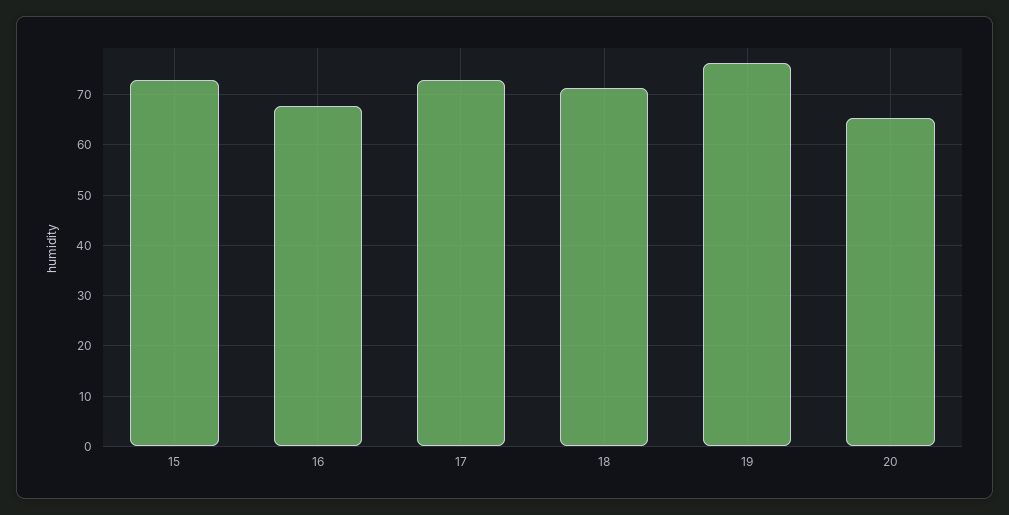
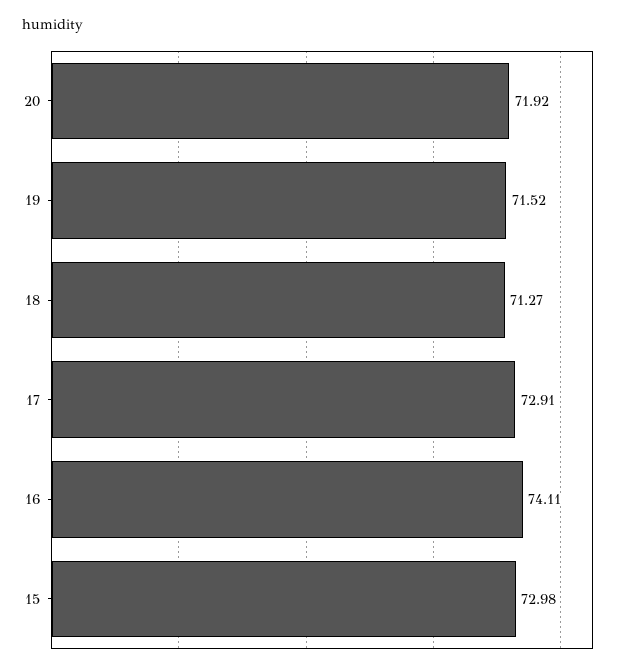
16: 68 -> 74.11
19: 76 -> 71.52
20: 66 -> 71.92

